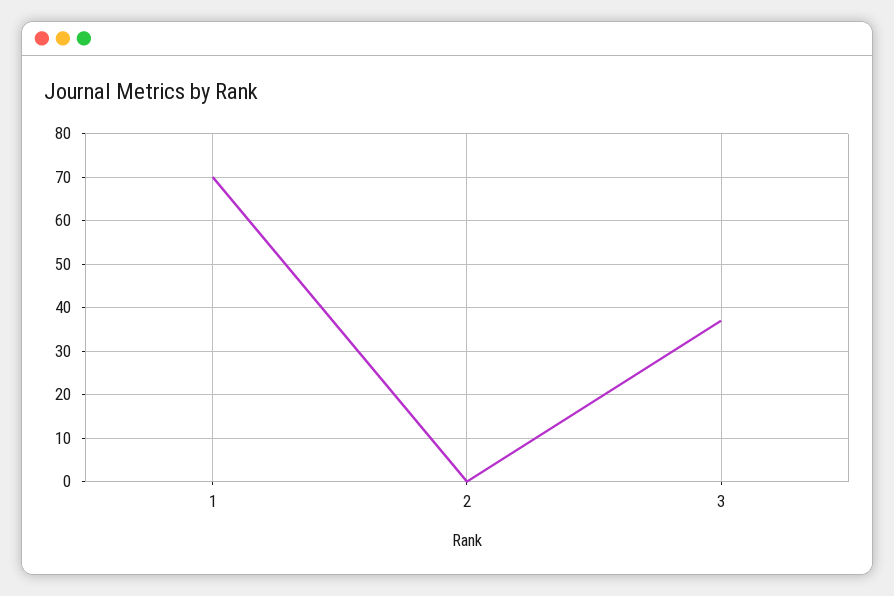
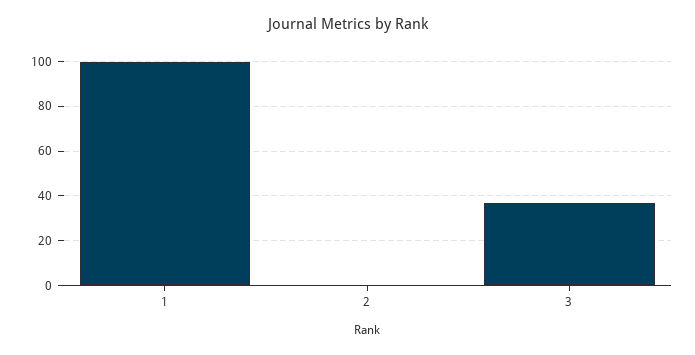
1: 70 -> 100

